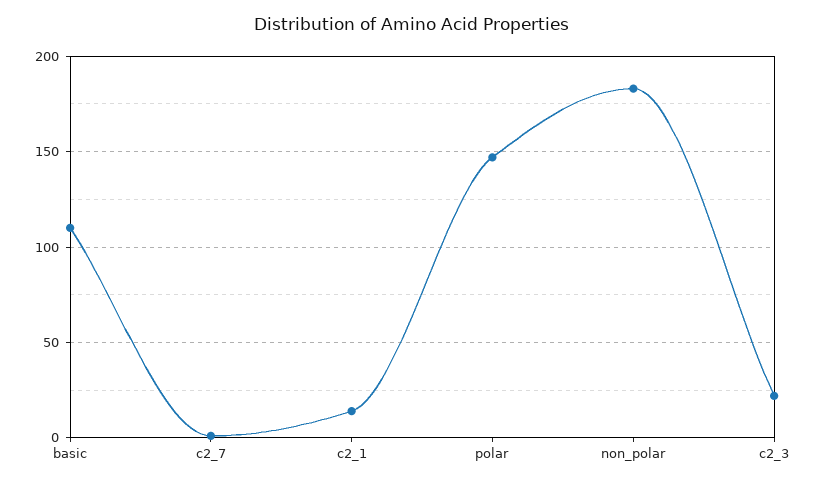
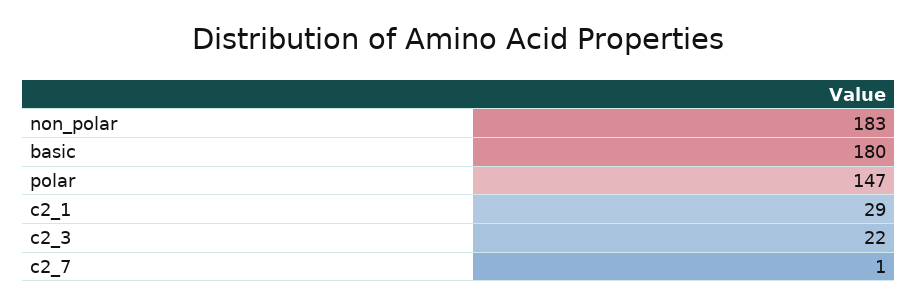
basic: 110 -> 180
c2_1: 15 -> 29

